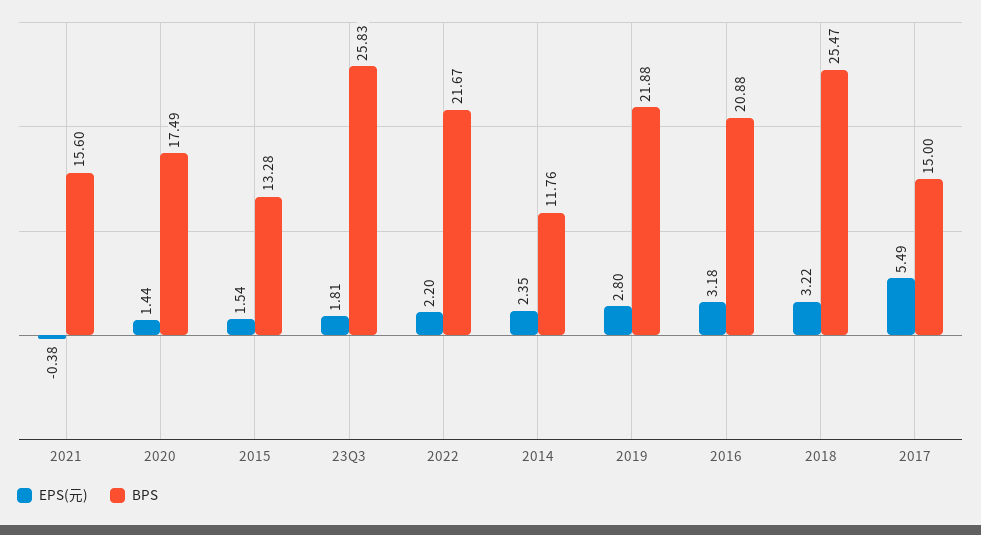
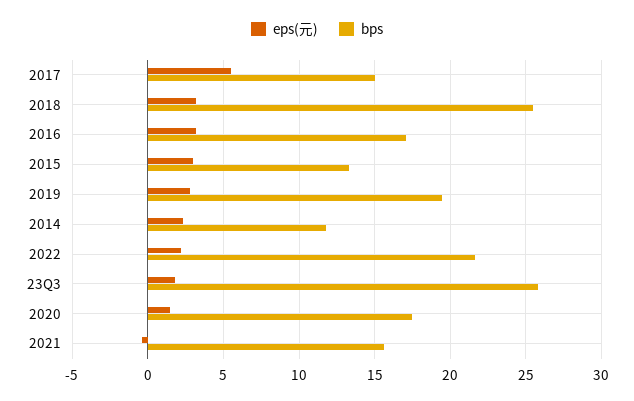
EPS(元), 2015: 1.54 -> 3
BPS, 2019: 21.88 -> 19.5
BPS, 2016: 20.88 -> 17

